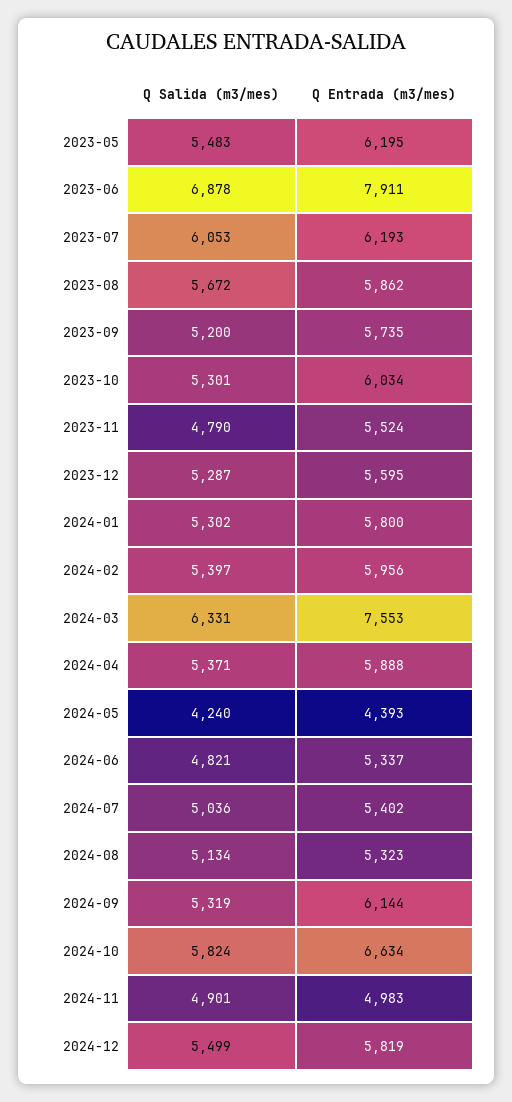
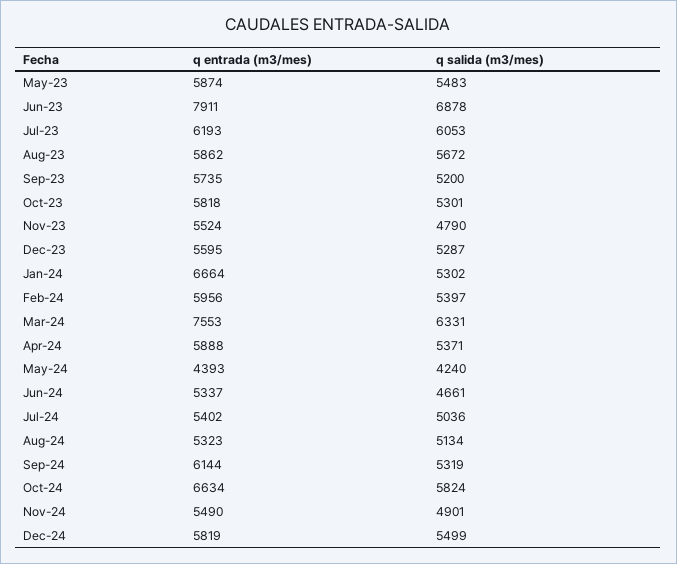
Q Entrada (m3/mes), 2023-05: 6195 -> 5874
Q Entrada (m3/mes), 2023-10: 6034 -> 5818
Q Entrada (m3/mes), 2024-01: 5800 -> 6664
Q Salida (m3/mes), 2024-06: 4821 -> 4661
Q Entrada (m3/mes), 2024-11: 4983 -> 5490

